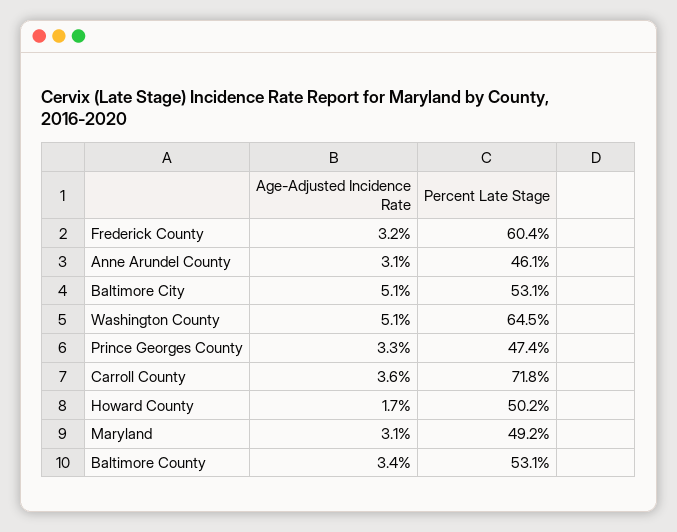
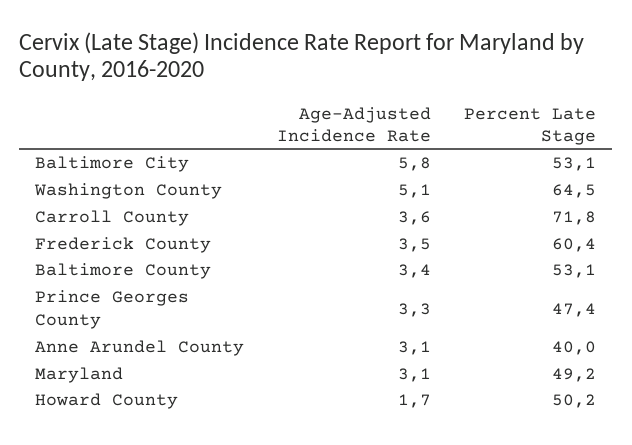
Age-Adjusted Incidence Rate, Frederick County: 3.2 -> 3.5
Percent Late Stage, Anne Arundel County: 46.1 -> 40
Age-Adjusted Incidence Rate, Baltimore City: 5.1 -> 5.8

